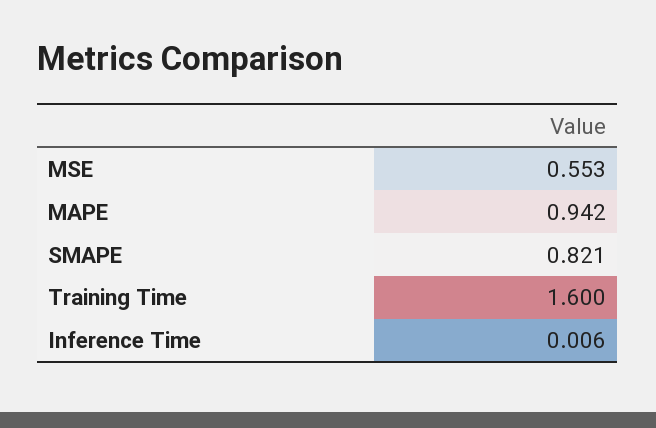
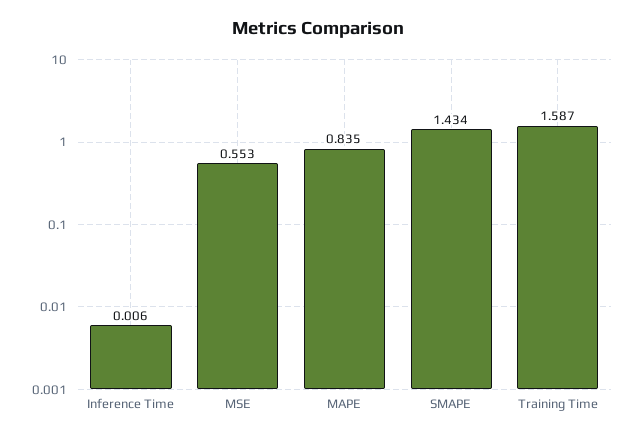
MAPE: 0.942 -> 0.835
SMAPE: 0.821 -> 1.434
Training Time: 1.6 -> 1.587

